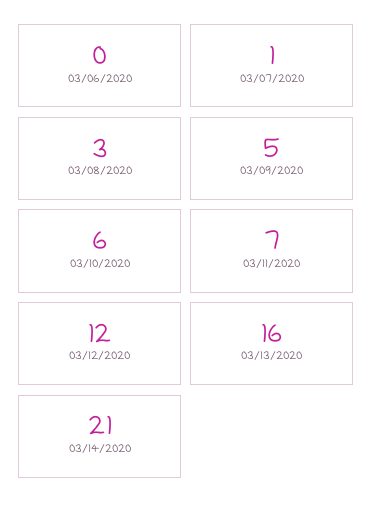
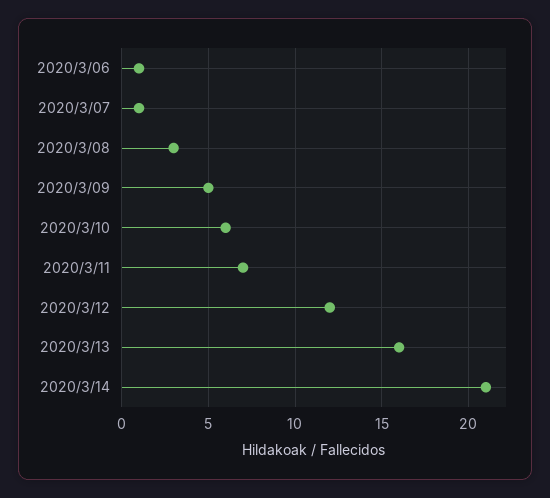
03/06/2020: 0 -> 1

